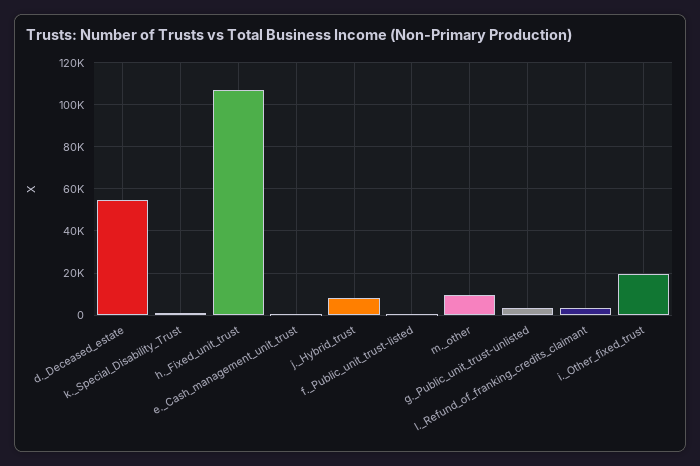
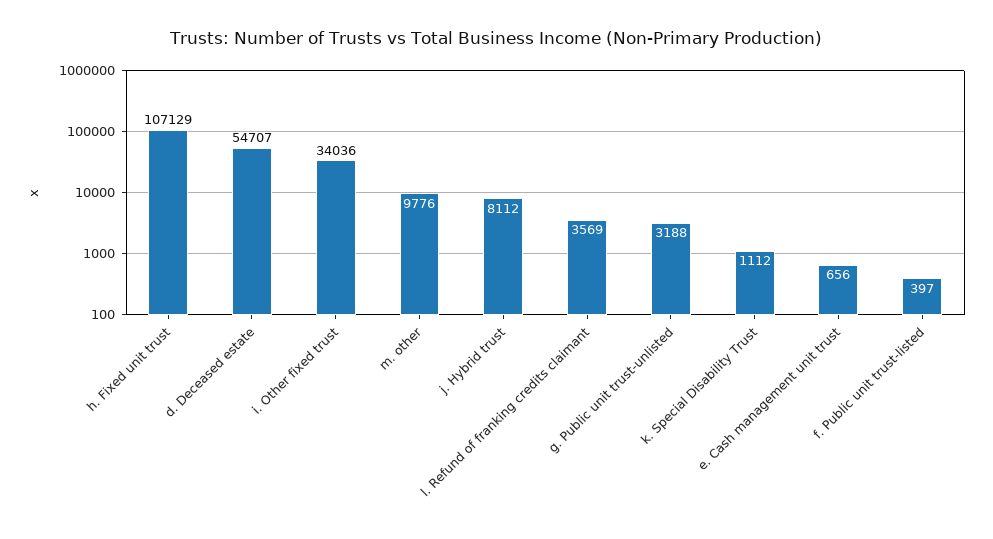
i._Other_fixed_trust: 20000 -> 34036

